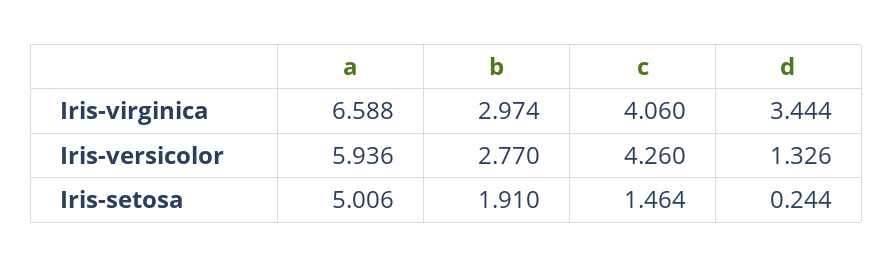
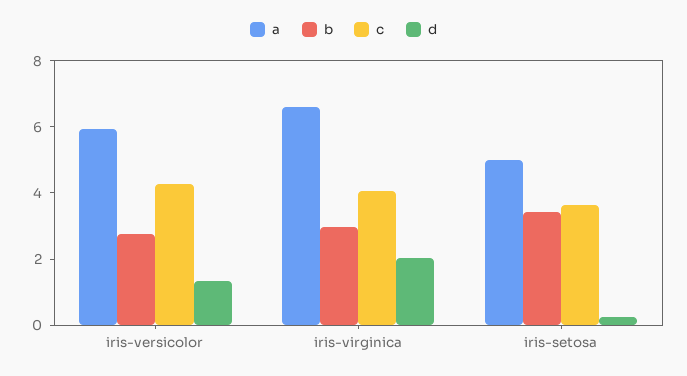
d, Iris-virginica: 3.444 -> 2
b, Iris-setosa: 1.91 -> 3.5
c, Iris-setosa: 1.464 -> 3.5

